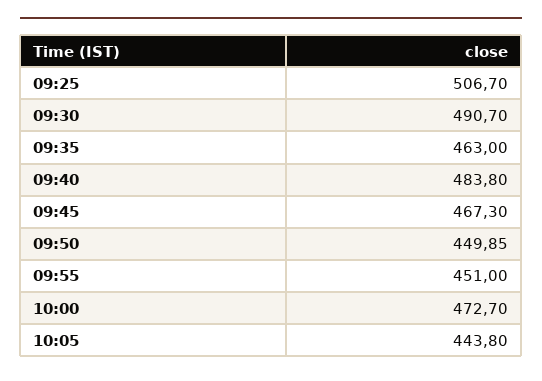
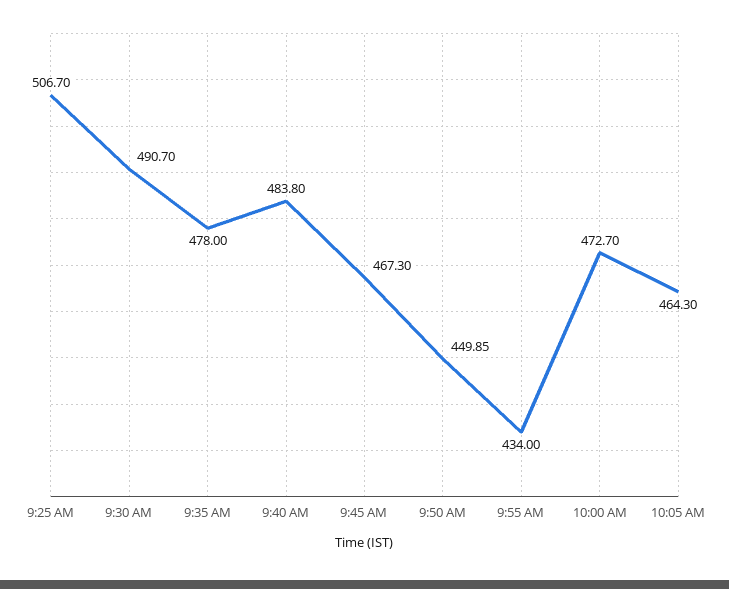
09:35: 463 -> 478
09:55: 451 -> 434
10:05: 443.8 -> 464.3

